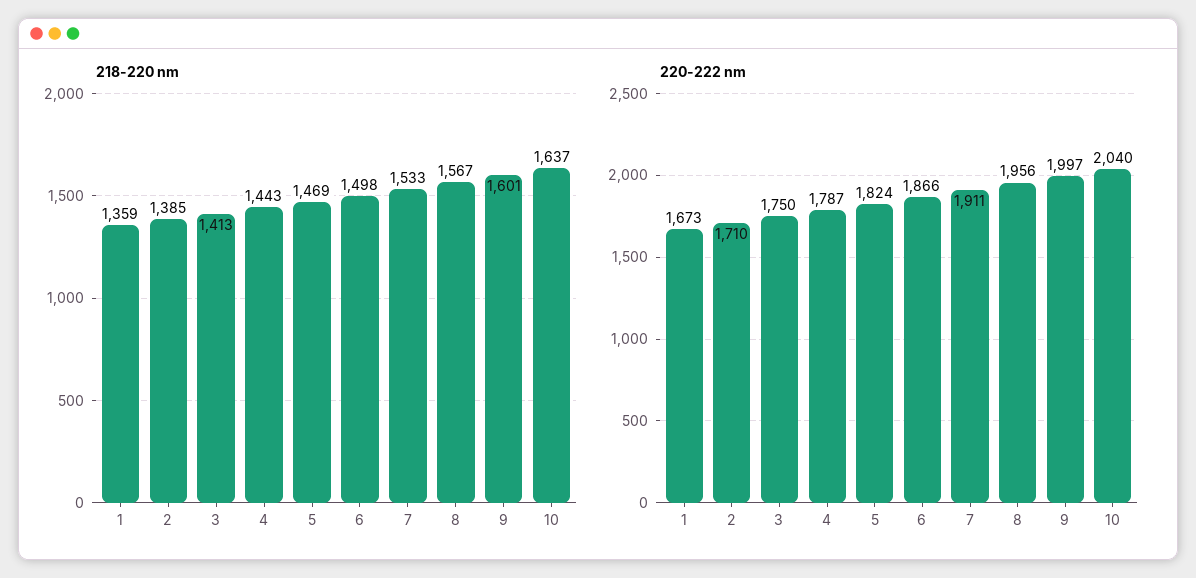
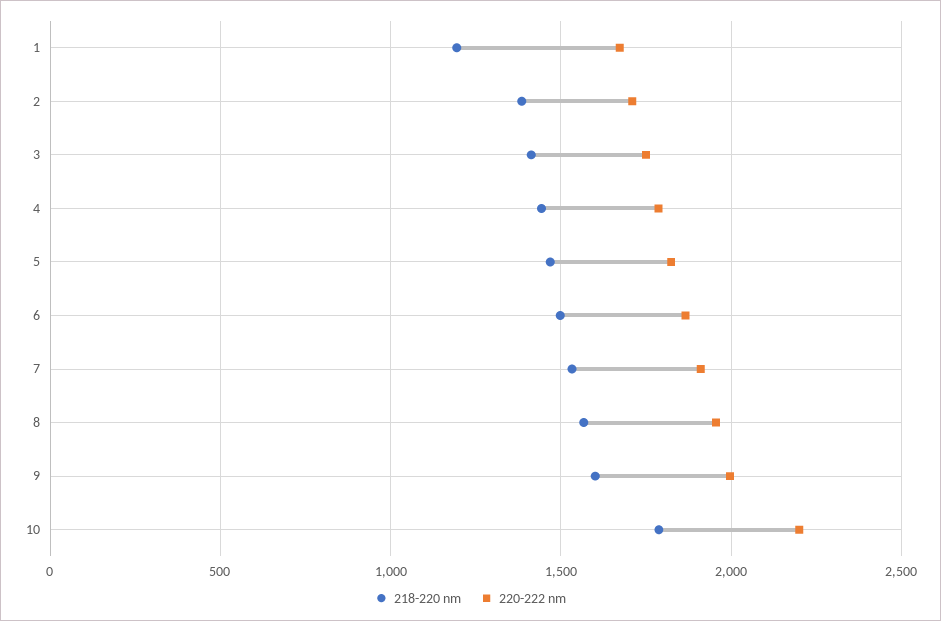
218-220 nm, 1: 1359 -> 1200
218-220 nm, 10: 1637 -> 1800
220-222 nm, 10: 2040 -> 2200

